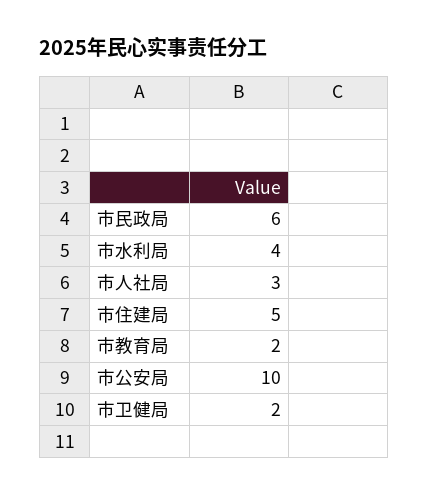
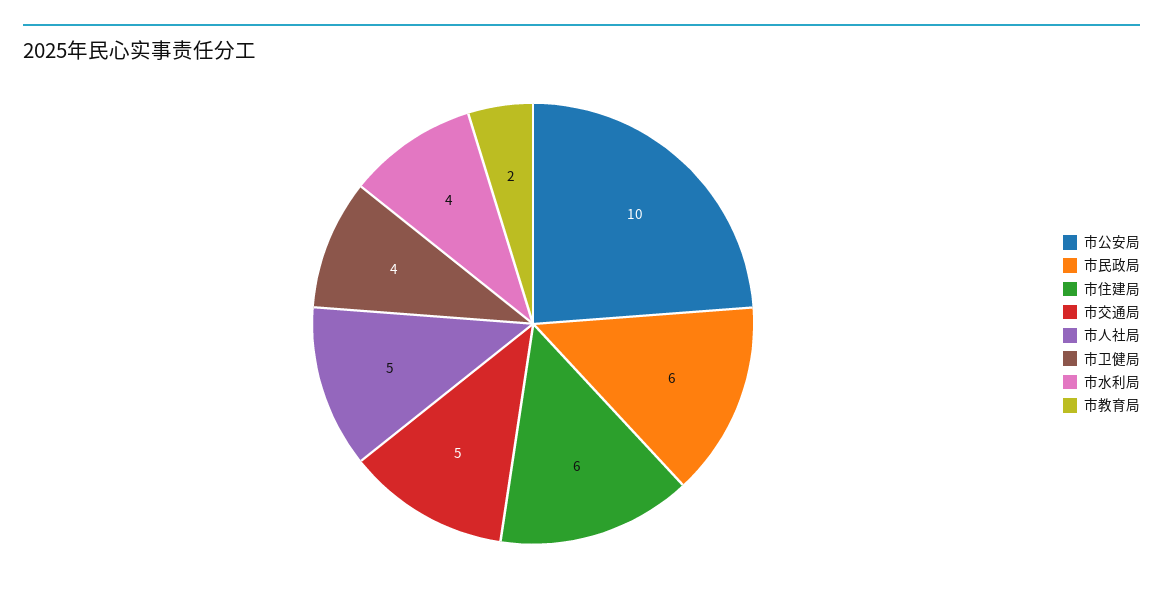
市人社局: 3 -> 5
市住建局: 5 -> 6
市卫健局: 2 -> 4
市交通局: none -> 5

